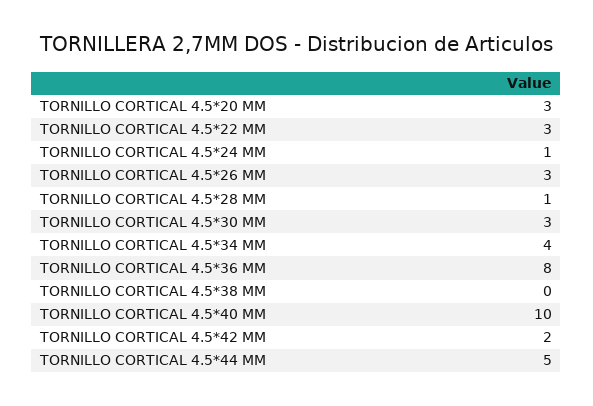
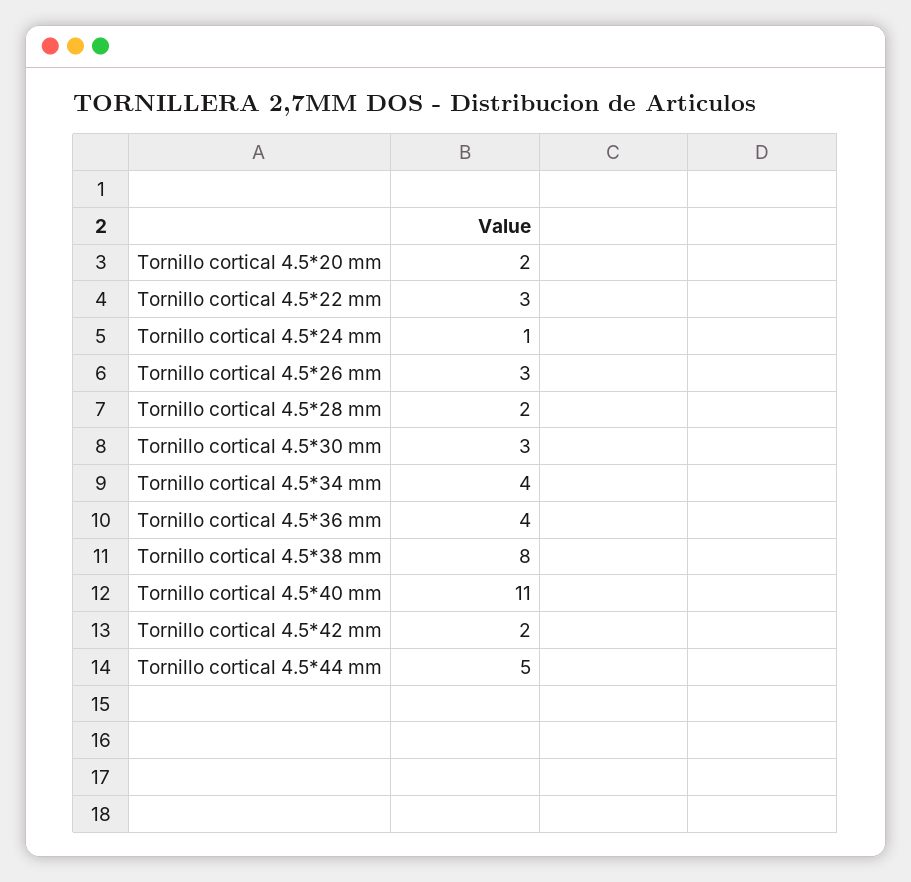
TORNILLO CORTICAL 4.5*20 MM: 3 -> 2
TORNILLO CORTICAL 4.5*28 MM: 1 -> 2
TORNILLO CORTICAL 4.5*36 MM: 8 -> 4
TORNILLO CORTICAL 4.5*38 MM: 0 -> 8
TORNILLO CORTICAL 4.5*40 MM: 10 -> 11

